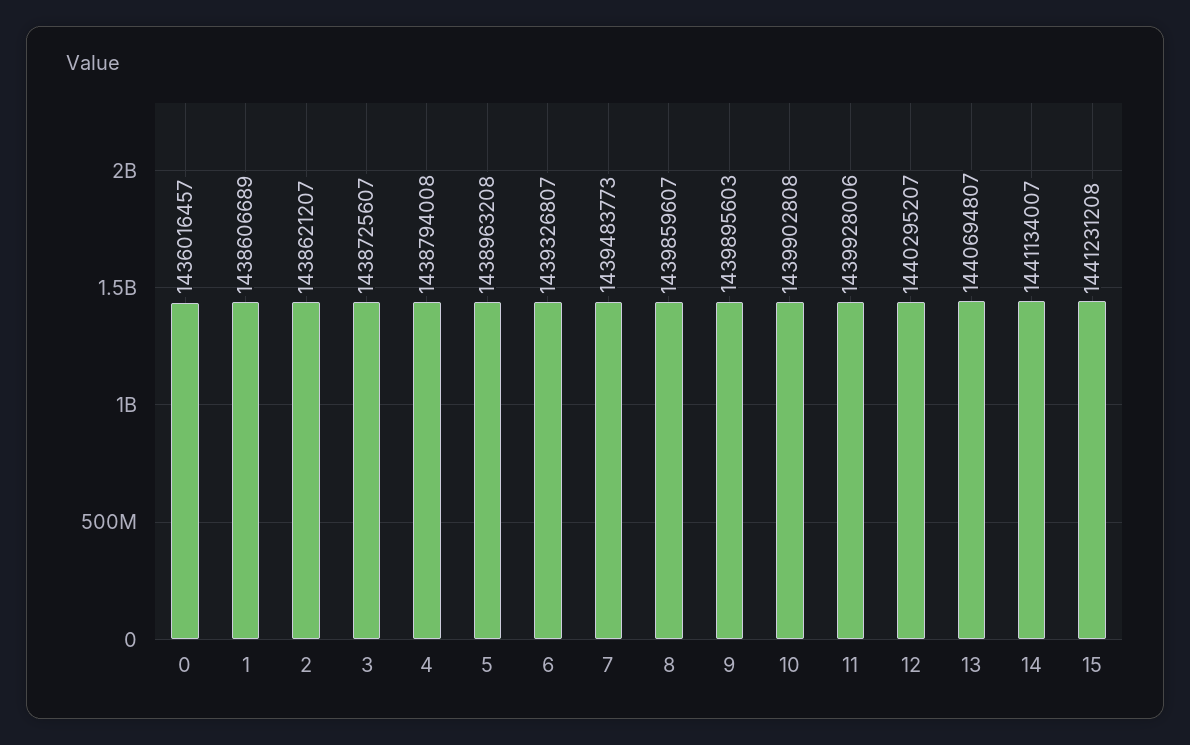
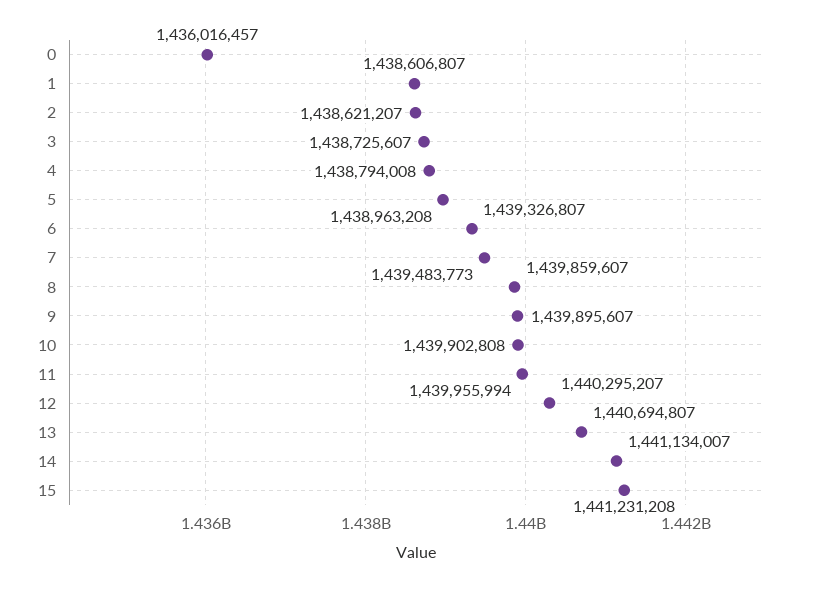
1: 1438606689 -> 1438606807
9: 1439895603 -> 1439895607
11: 1439928006 -> 1439955994

